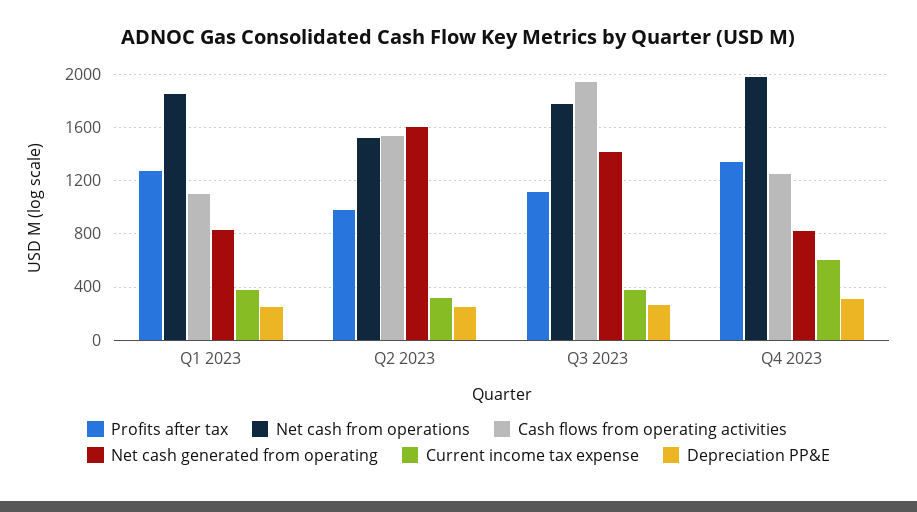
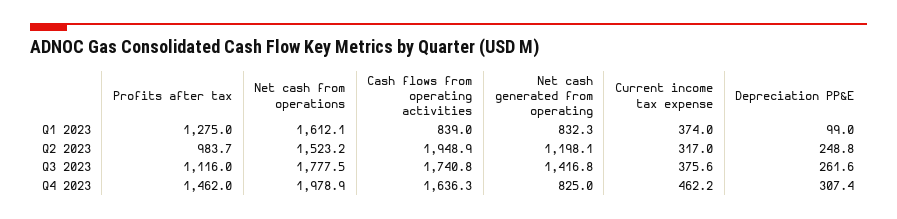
Net cash from operations, Q1 2023: 1850 -> 1612.1
Cash flows from operating activities, Q1 2023: 1100 -> 839
Depreciation PP&E, Q1 2023: 250 -> 99
Cash flows from operating activities, Q2 2023: 1550 -> 1948.9
Net cash generated from operating, Q2 2023: 1600 -> 1198.1
Cash flows from operating activities, Q3 2023: 1950 -> 1740.8
Profits after tax, Q4 2023: 1350 -> 1462
Cash flows from operating activities, Q4 2023: 1250 -> 1636.3
Current income tax expense, Q4 2023: 600 -> 462.2

